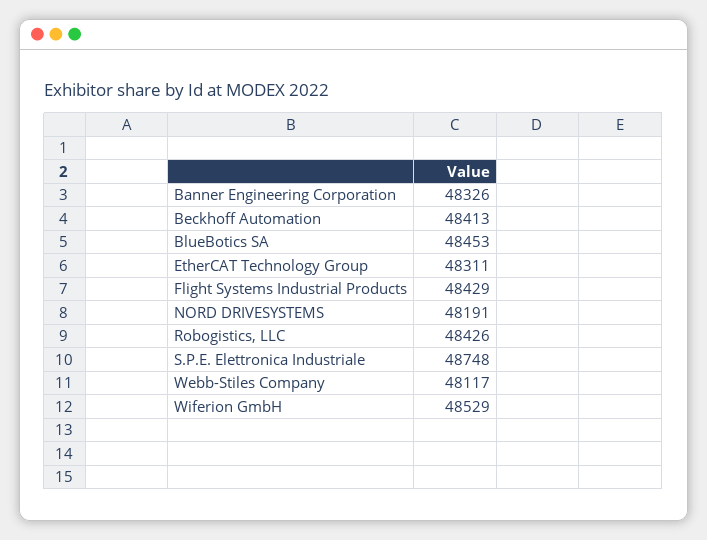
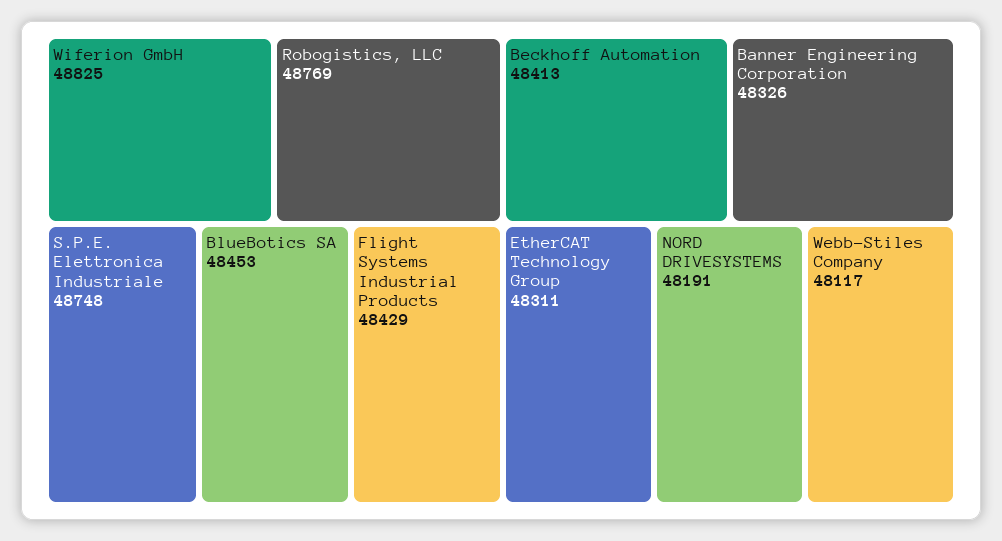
Robogistics, LLC: 48426 -> 48769
Wiferion GmbH: 48529 -> 48825

